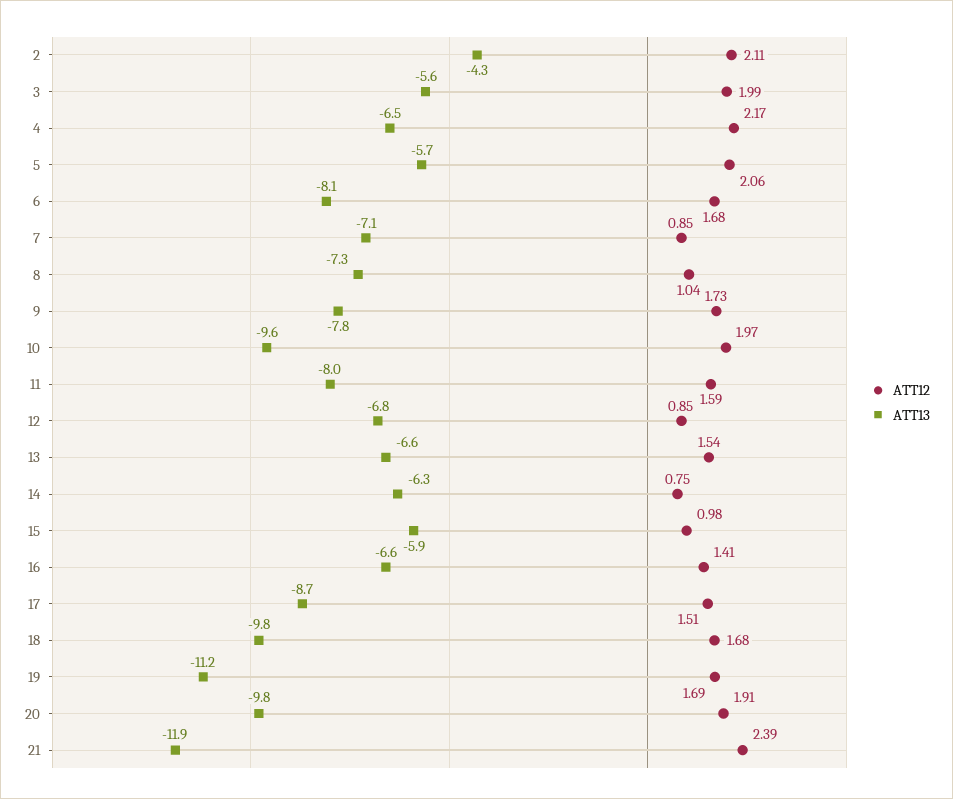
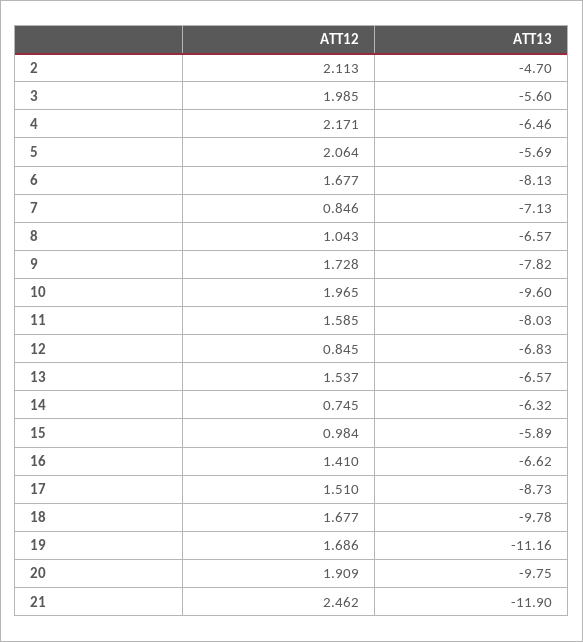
ATT13, 2: -4.3 -> -4.7
ATT13, 8: -7.3 -> -6.57
ATT12, 21: 2.39 -> 2.462

